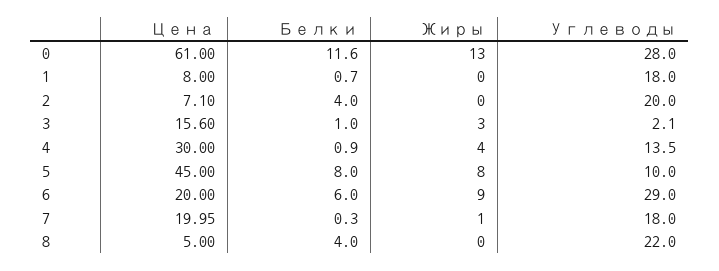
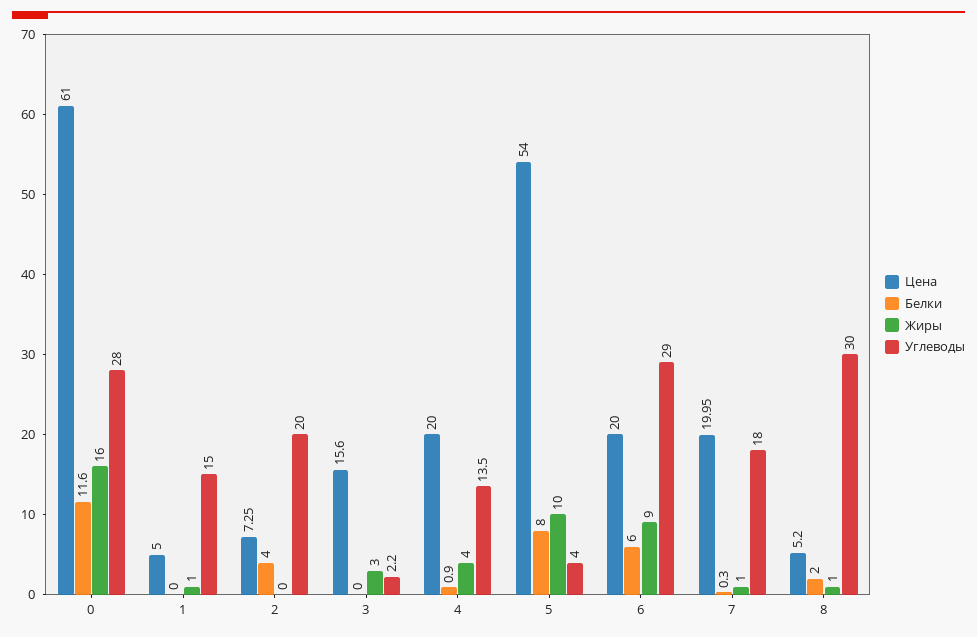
Жиры, 0: 13 -> 16
Цена, 1: 8 -> 5
Белки, 1: 0.7 -> 0
Жиры, 1: 0 -> 1
Углеводы, 1: 18 -> 15
Цена, 2: 7.1 -> 7.25
Белки, 3: 1 -> 0
Углеводы, 3: 2.1 -> 2.2
Цена, 4: 30 -> 20
Цена, 5: 45 -> 54
Жиры, 5: 8 -> 10
Углеводы, 5: 10 -> 4
Цена, 8: 5 -> 5.2
Белки, 8: 4 -> 2
Жиры, 8: 0 -> 1
Углеводы, 8: 22 -> 30

